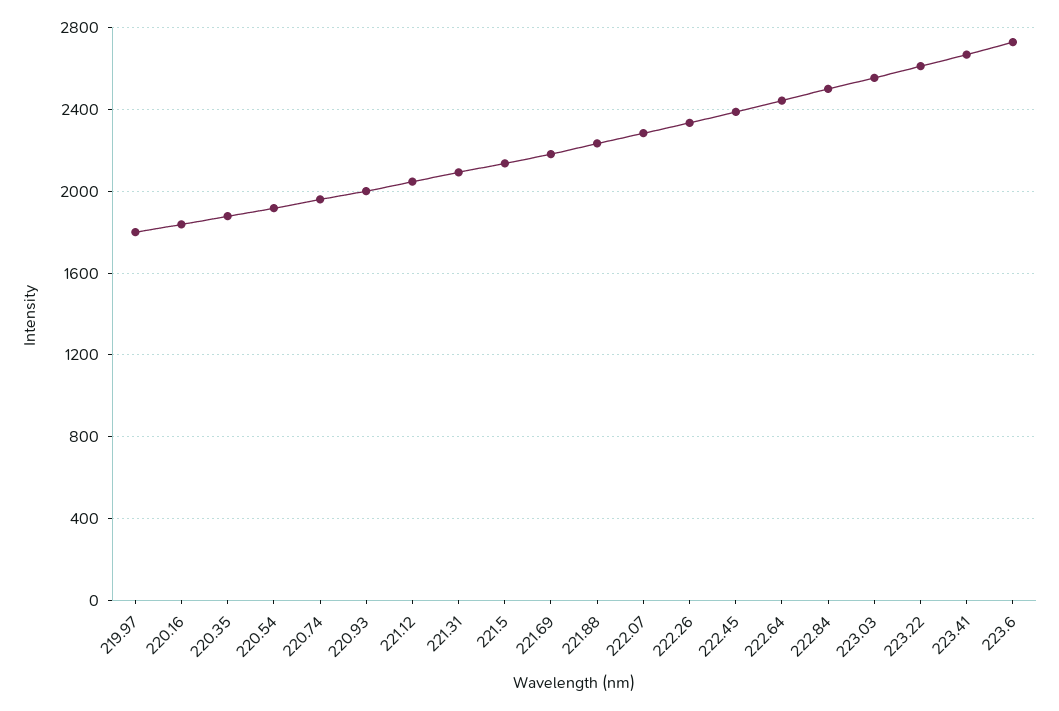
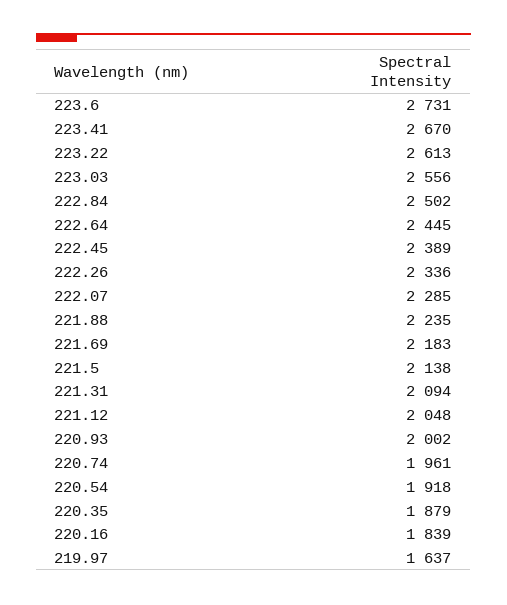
219.97: 1800 -> 1637

